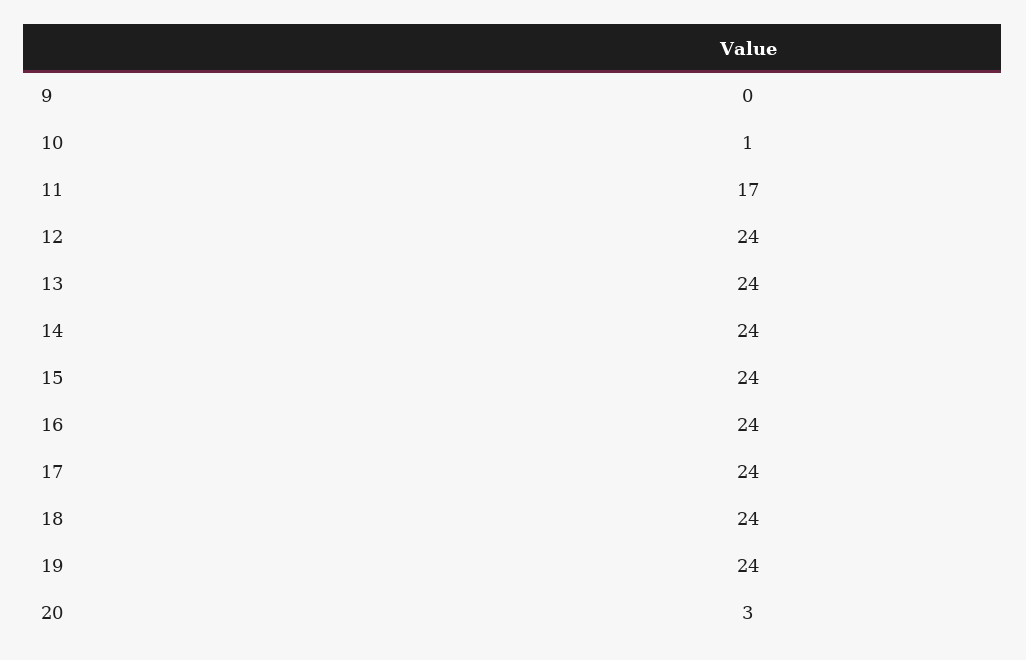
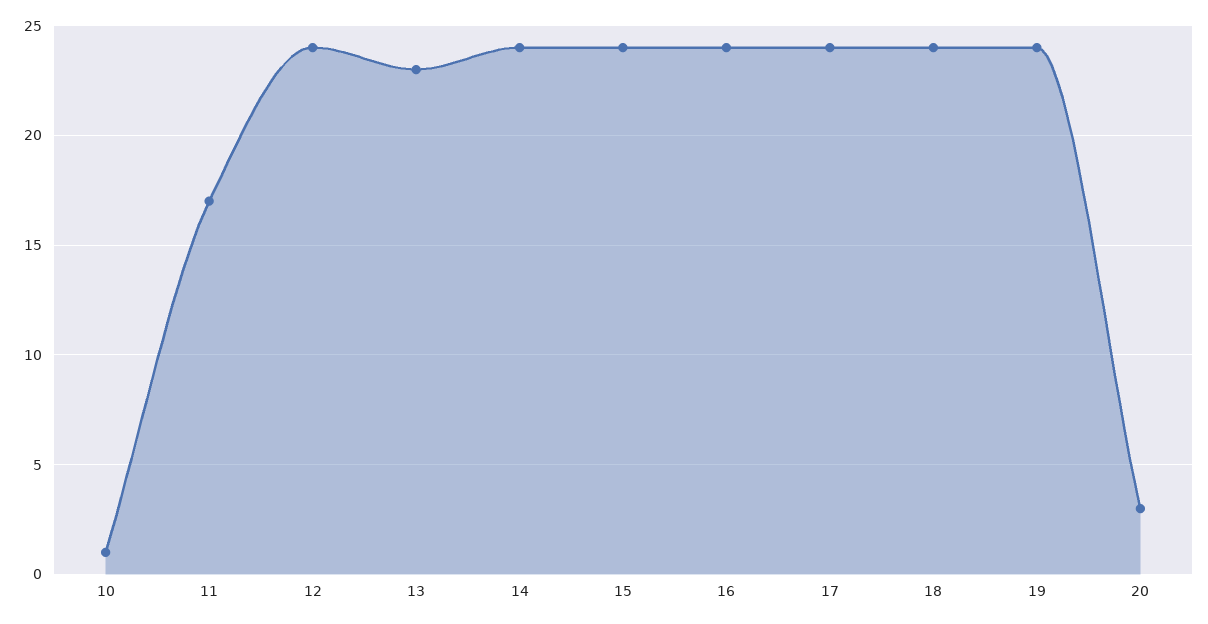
9: 0 -> none
13: 24 -> 23

